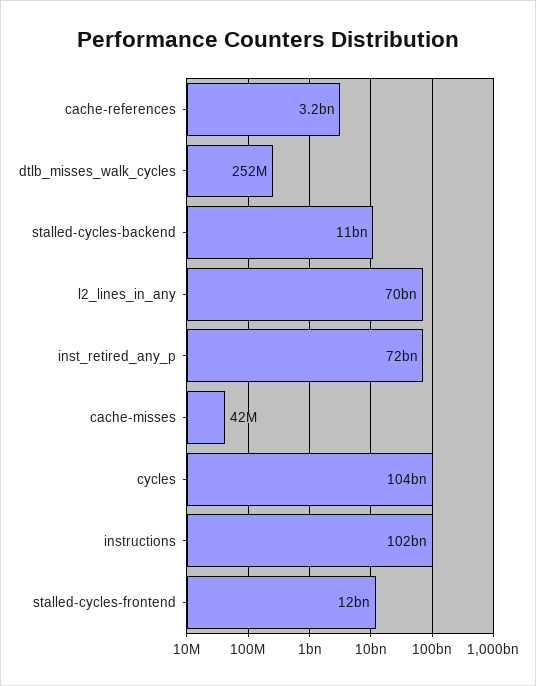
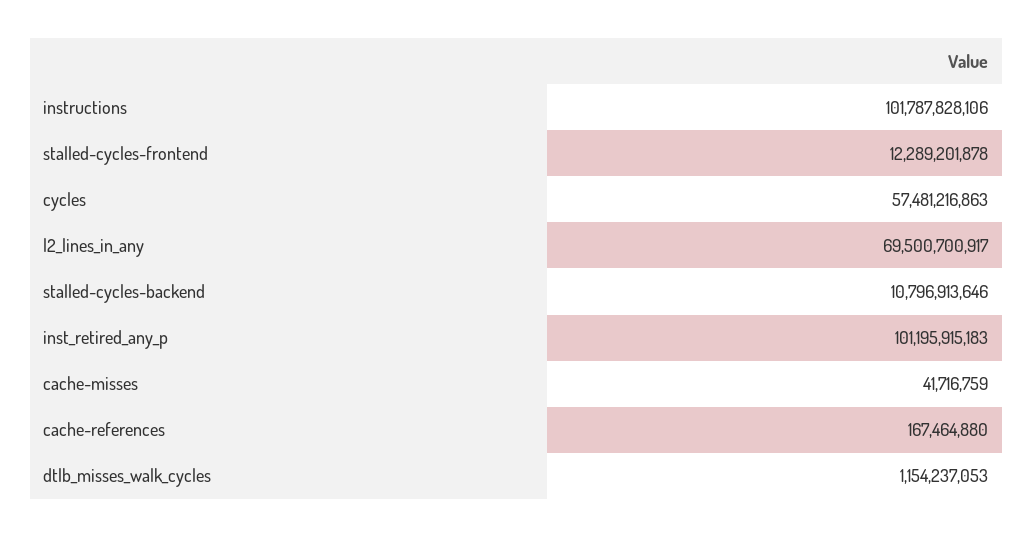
cache-references: 3200000000 -> 167464880
dtlb_misses_walk_cycles: 252000000 -> 1154237053
inst_retired_any_p: 72000000000 -> 101195915183
cycles: 104000000000 -> 57481216863

